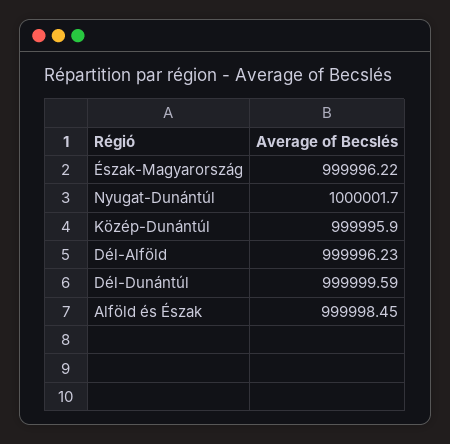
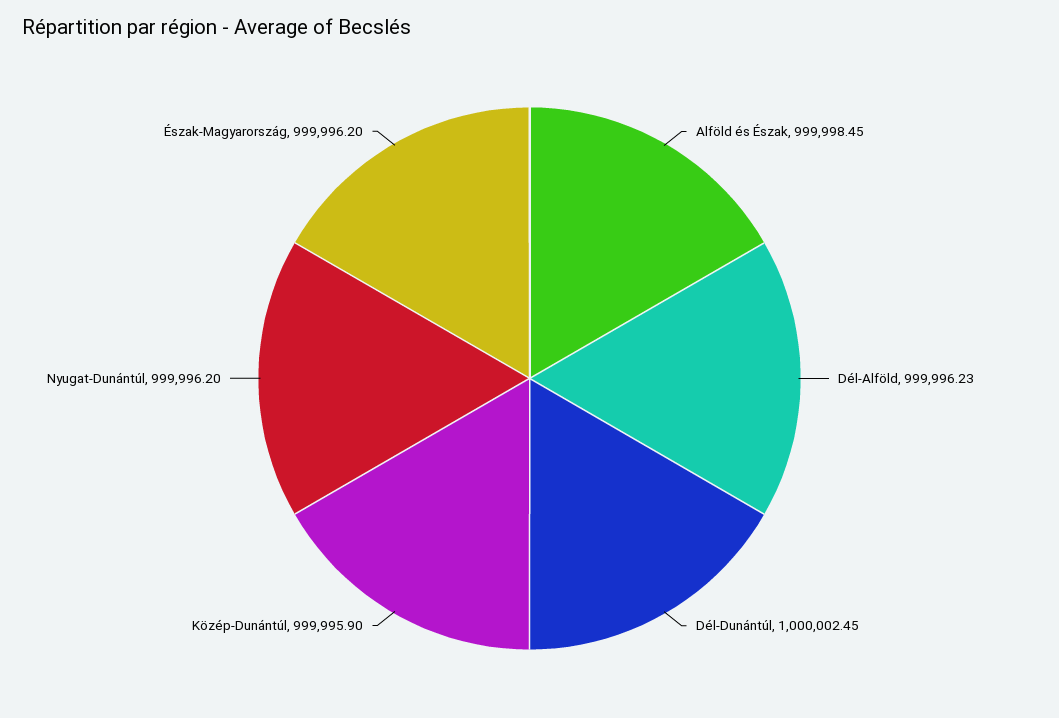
Észak-Magyarország: 999996.22 -> 999996.2
Nyugat-Dunántúl: 1000001.7 -> 999996.2
Dél-Dunántúl: 999999.59 -> 1000002.45

